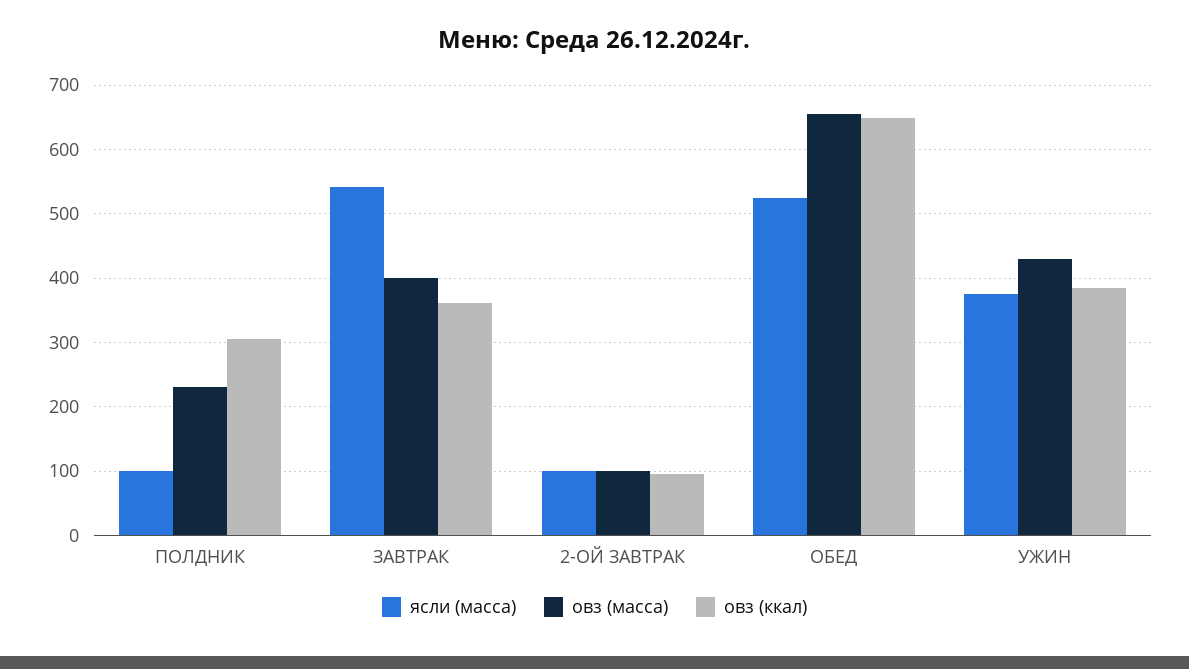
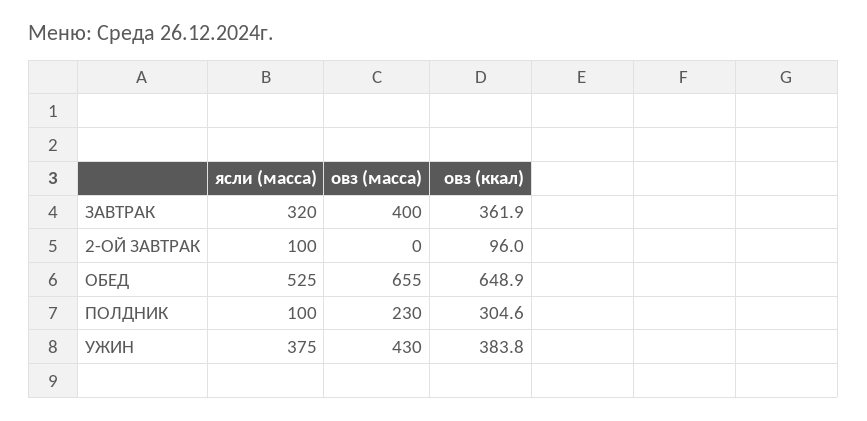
ясли (масса), ЗАВТРАК: 540 -> 320
овз (масса), 2-ОЙ ЗАВТРАК: 100 -> 0

